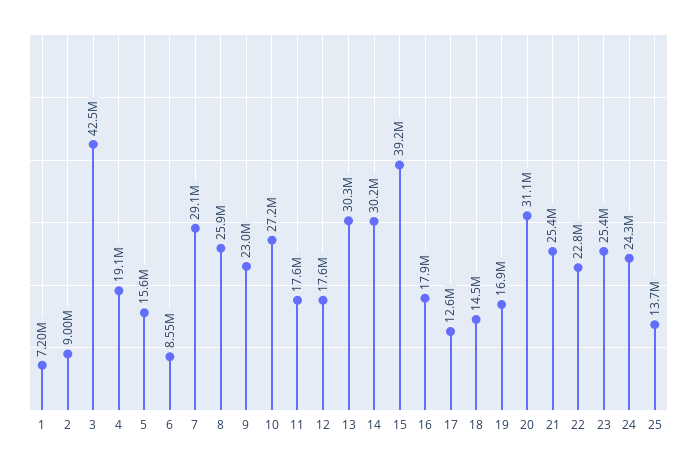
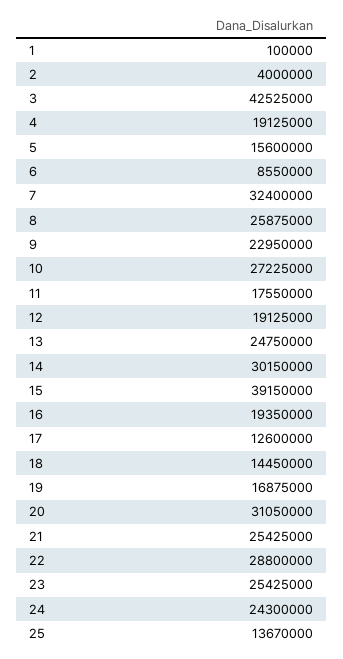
1: 7200000 -> 100000
2: 9000000 -> 4000000
7: 29100000 -> 32400000
12: 17600000 -> 19125000
13: 30300000 -> 24750000
16: 17900000 -> 19350000
22: 22800000 -> 28800000

